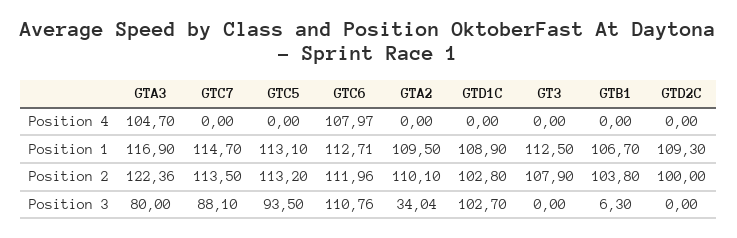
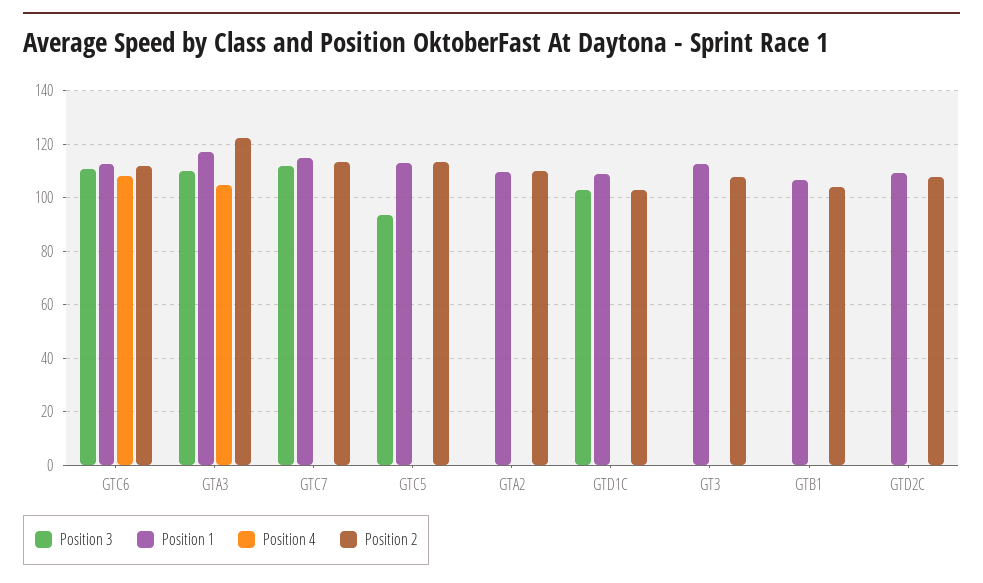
Position 2, GTD2C: 100 -> 107.5
Position 3, GTA3: 80 -> 110
Position 3, GTC7: 88.1 -> 112.5
Position 3, GTA2: 34.04 -> 0
Position 3, GTB1: 6.3 -> 0

